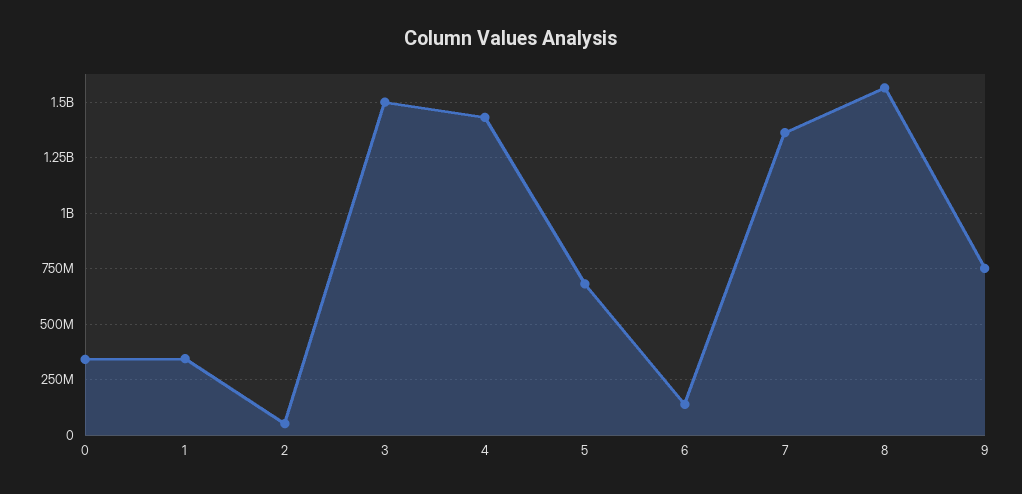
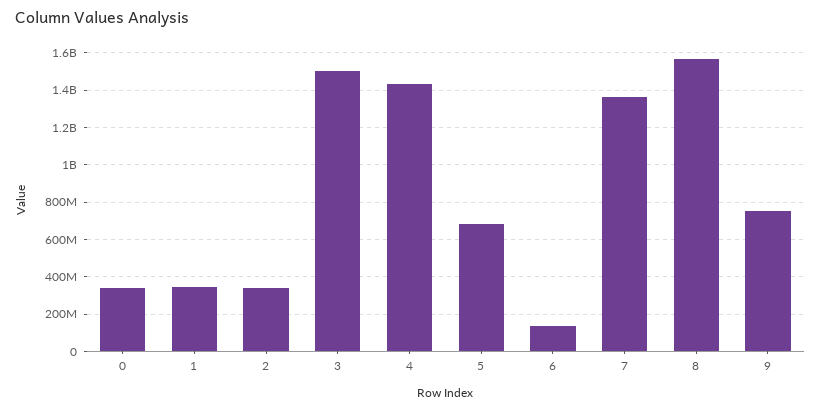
2: 50000000 -> 350000000

